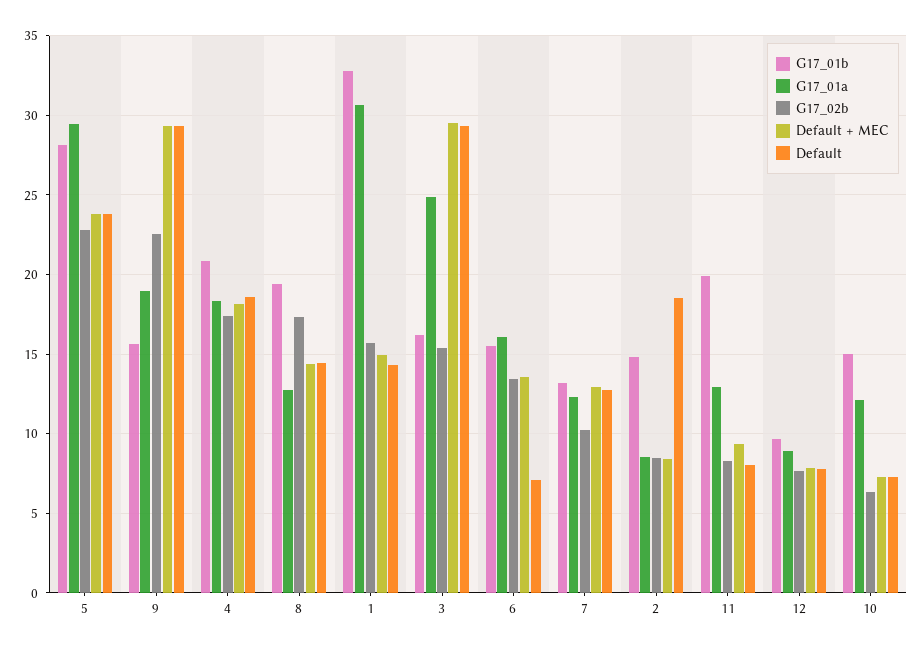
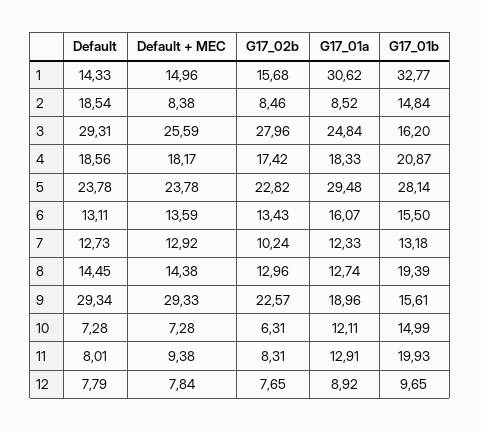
G17_02b, 8: 17.5 -> 12.96
G17_02b, 3: 15.5 -> 27.96
Default + MEC, 3: 29.5 -> 25.59
Default, 6: 7 -> 13.11

